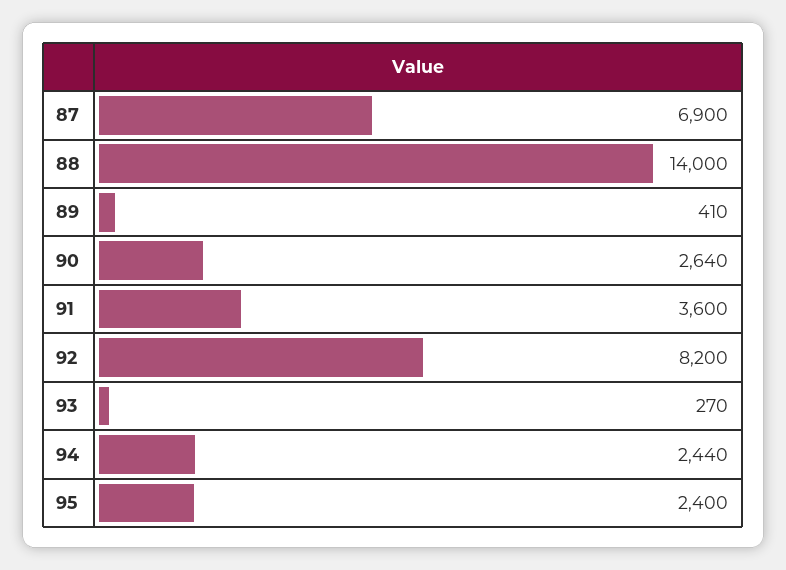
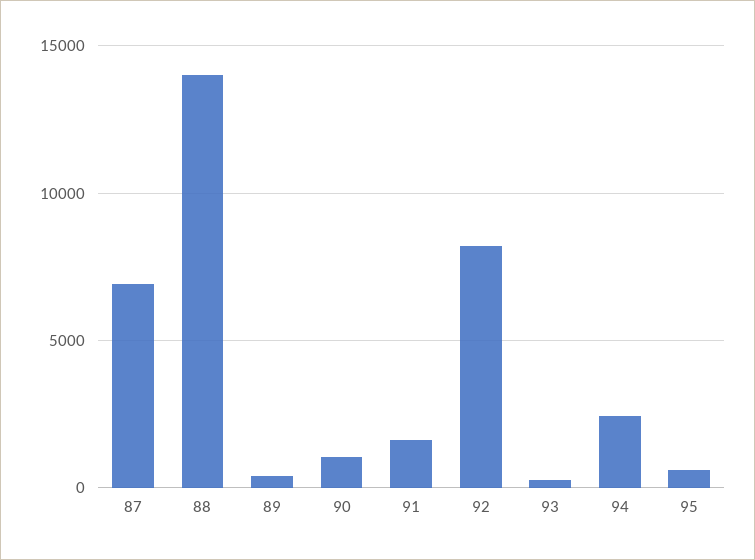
90: 2640 -> 1000
91: 3600 -> 1500
95: 2400 -> 500

